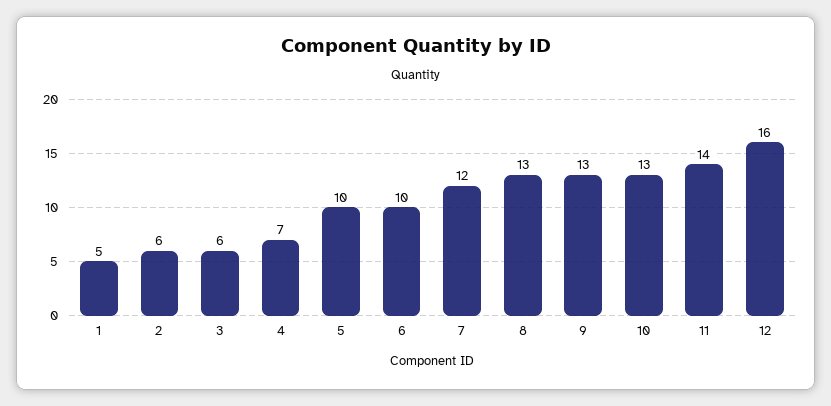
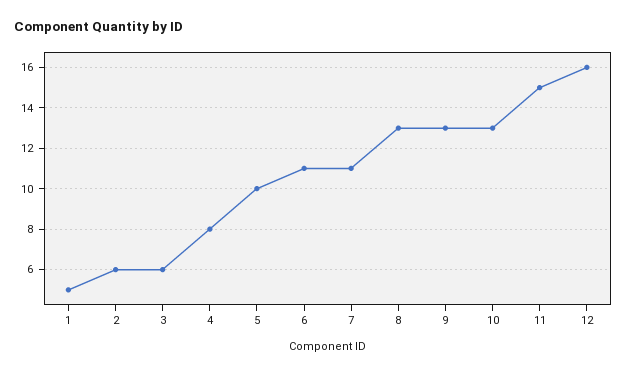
4: 7 -> 8
6: 10 -> 11
7: 12 -> 11
11: 14 -> 15

